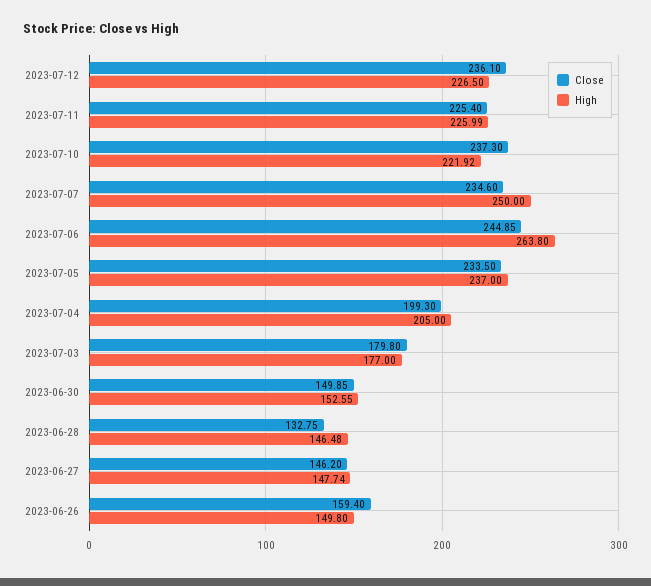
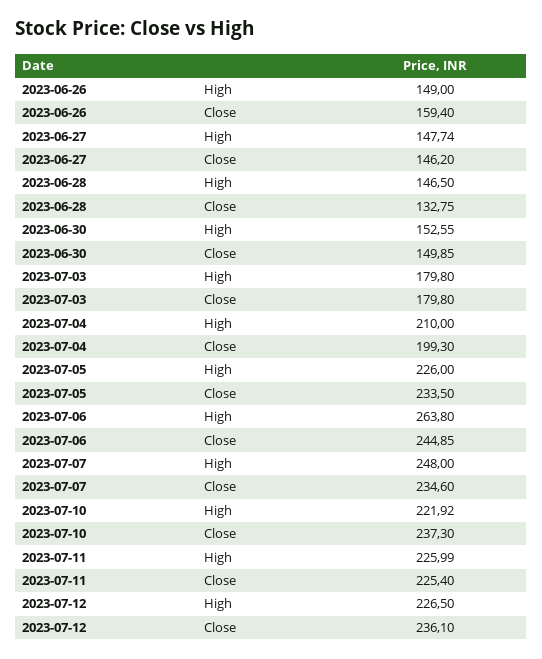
High, 2023-07-07: 250 -> 248
High, 2023-07-05: 237 -> 226
High, 2023-07-04: 205 -> 210
High, 2023-07-03: 177 -> 179.8
High, 2023-06-28: 146.48 -> 146.5
High, 2023-06-26: 149.8 -> 149

